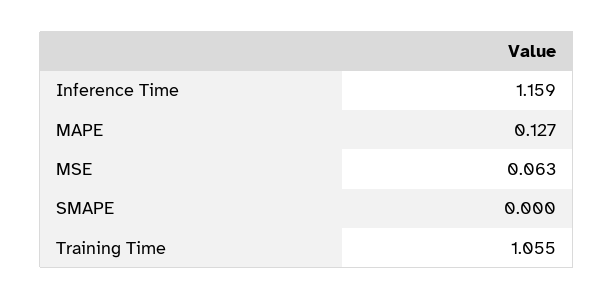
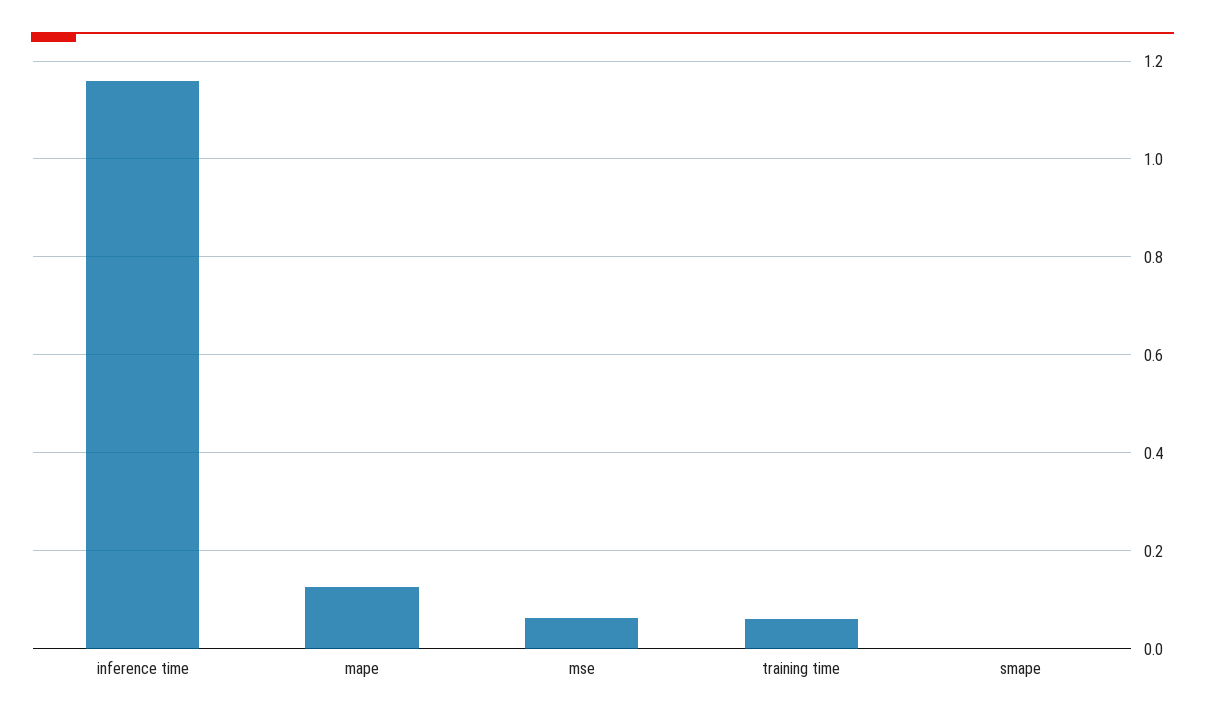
Training Time: 1.055 -> 0.06

